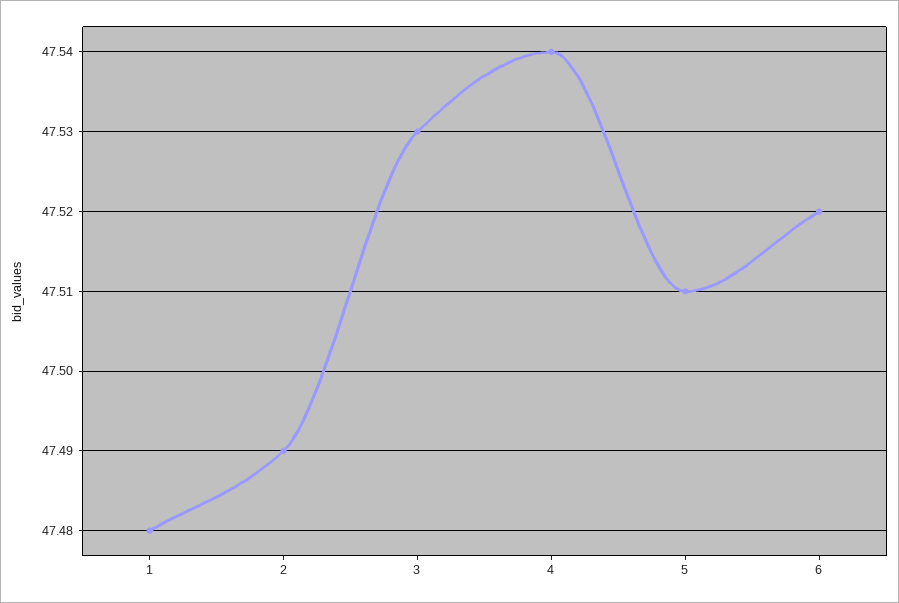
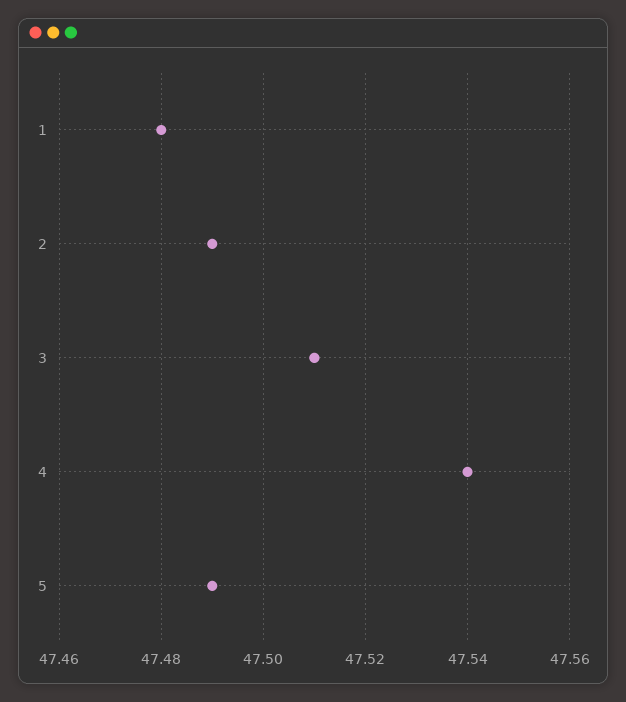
3: 47.53 -> 47.51
5: 47.51 -> 47.49
6: 47.52 -> none

